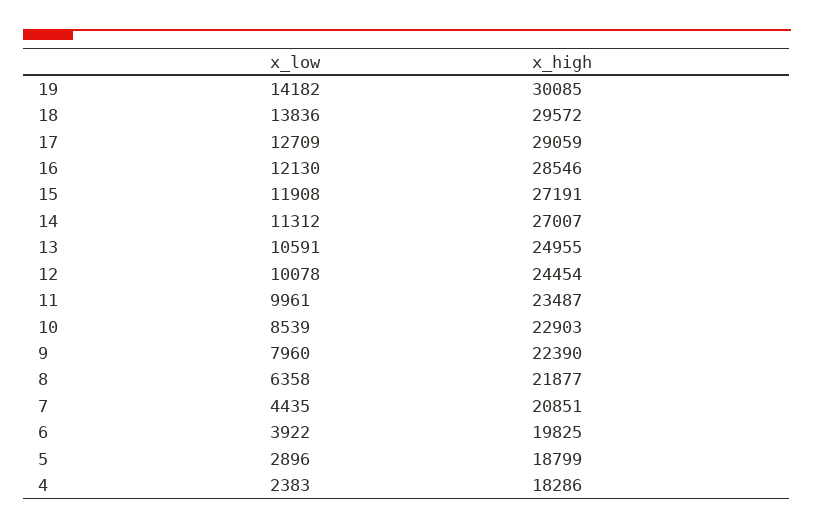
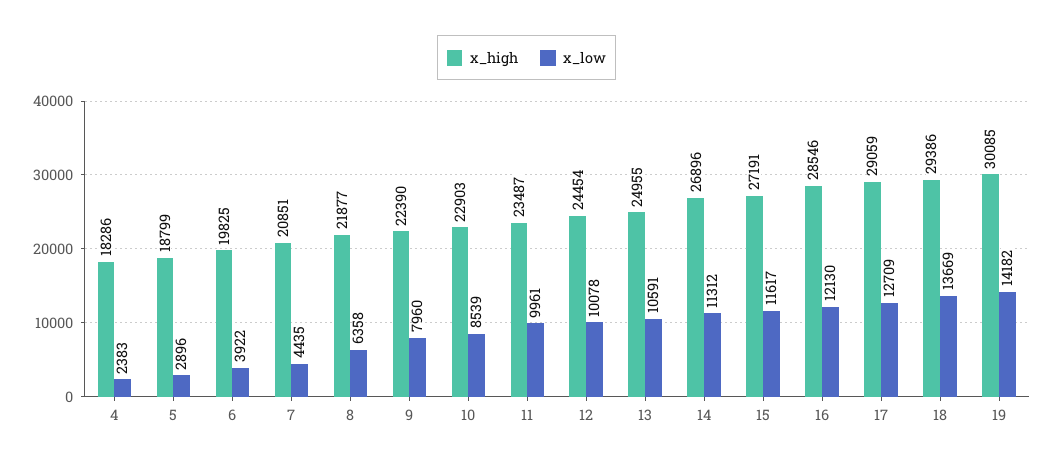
x_low, 18: 13836 -> 13669
x_high, 18: 29572 -> 29386
x_low, 15: 11908 -> 11617
x_high, 14: 27007 -> 26896

